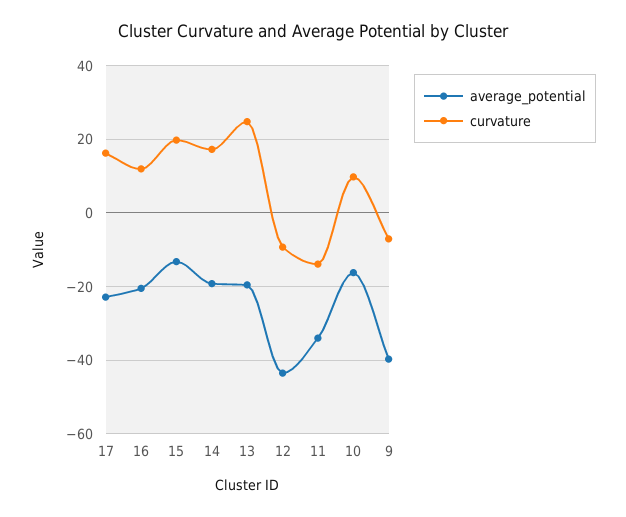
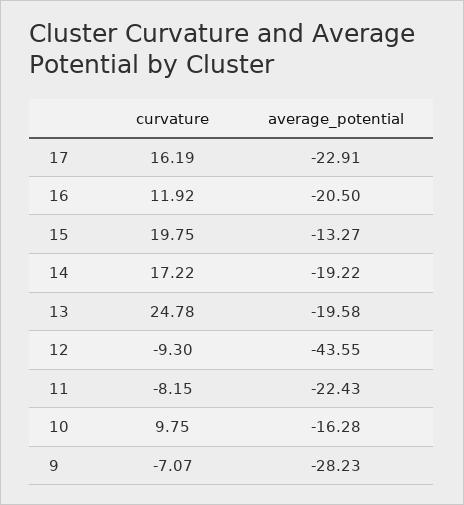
average_potential, 11: -34 -> -22.43
curvature, 11: -14 -> -8.15
average_potential, 9: -40 -> -28.23

